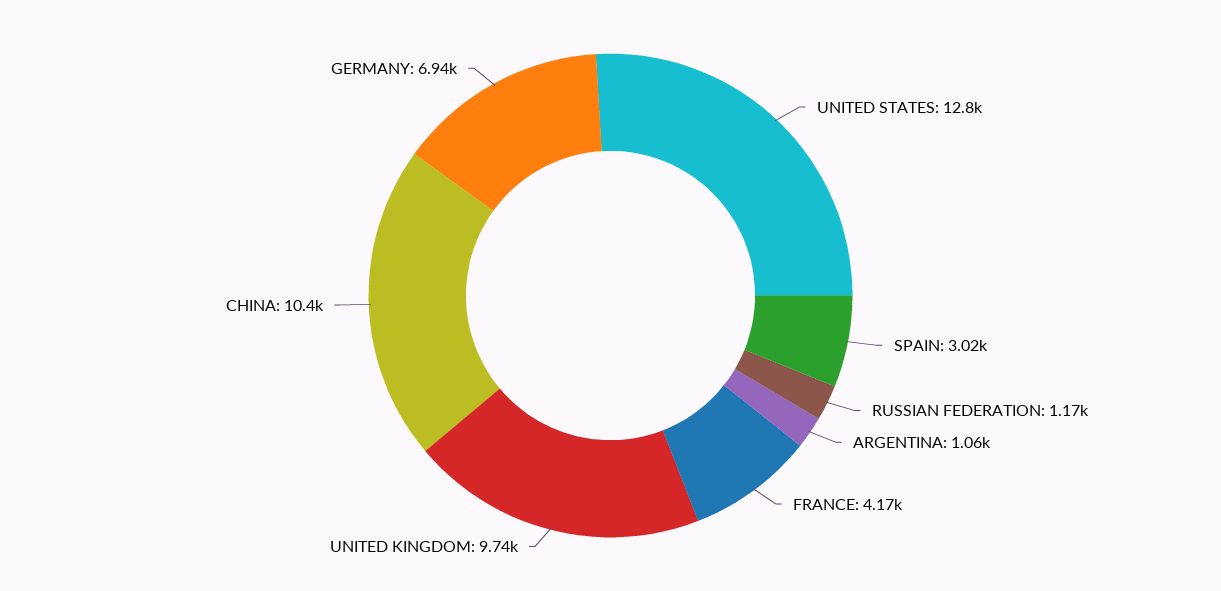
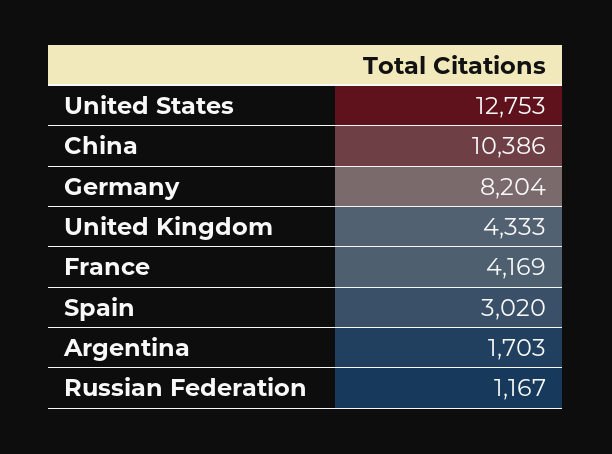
ARGENTINA: 1060 -> 1703
UNITED KINGDOM: 9740 -> 4333
GERMANY: 6940 -> 8204

